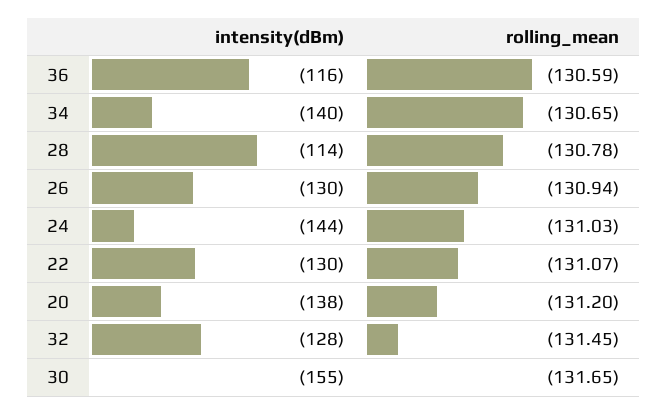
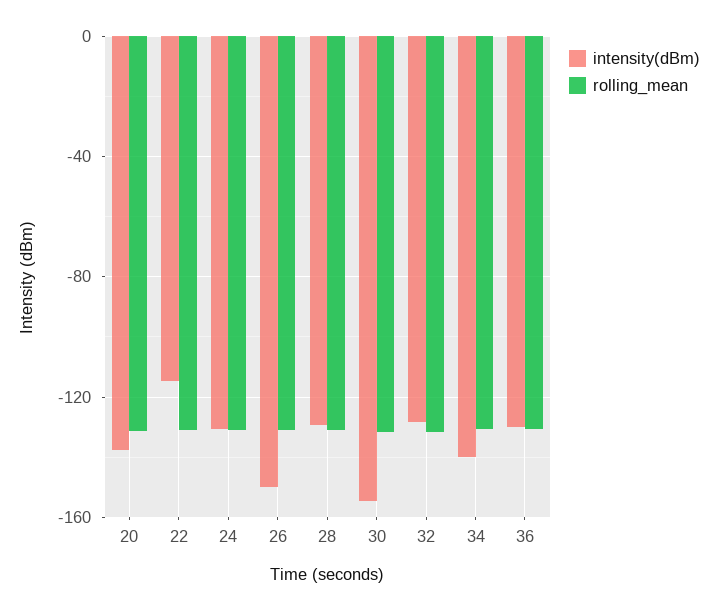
intensity(dBm), 36: -116 -> -130
intensity(dBm), 28: -114 -> -130
intensity(dBm), 26: -130 -> -150
intensity(dBm), 24: -144 -> -130
intensity(dBm), 22: -130 -> -115

